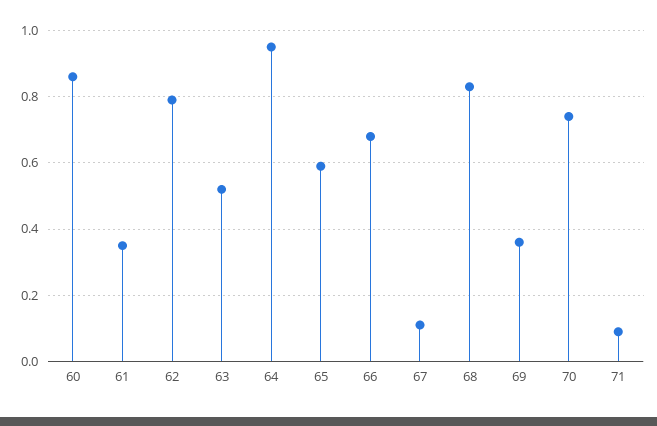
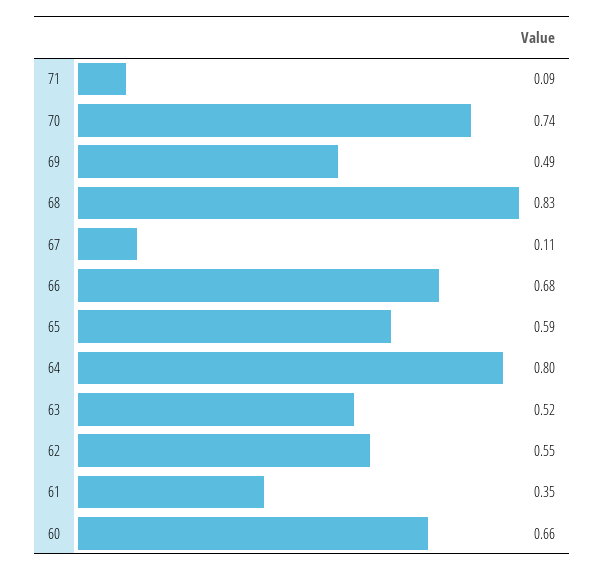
60: 0.85 -> 0.66
62: 0.8 -> 0.55
64: 0.95 -> 0.8
69: 0.35 -> 0.49

